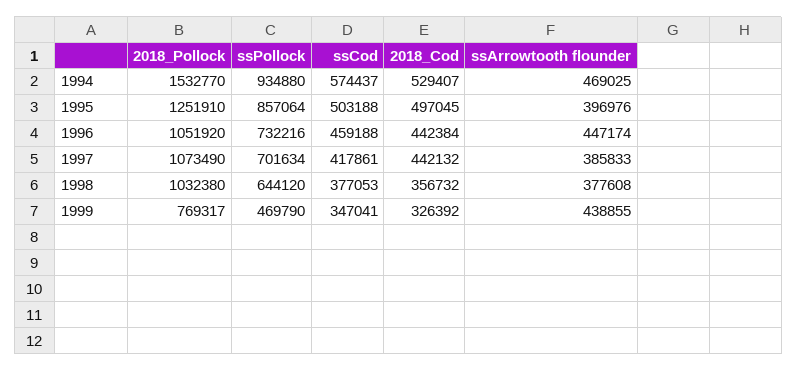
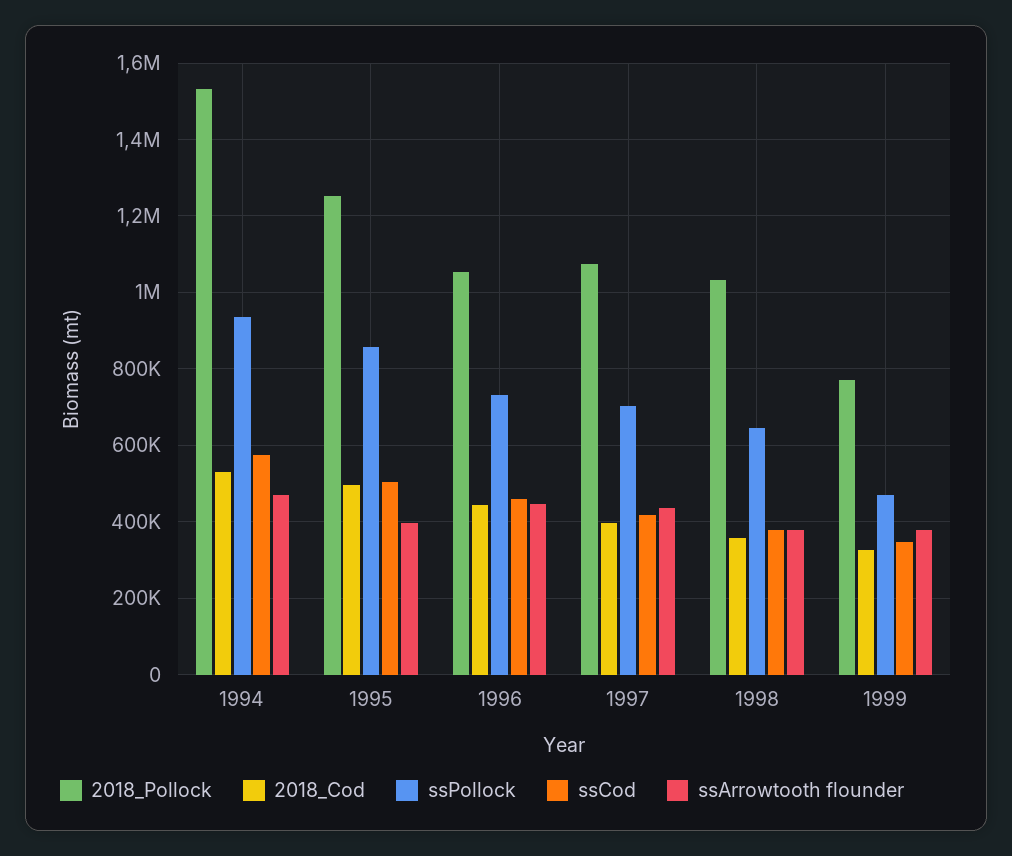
2018_Cod, 1997: 442132 -> 400000
ssArrowtooth flounder, 1997: 385833 -> 440000
ssArrowtooth flounder, 1999: 438855 -> 380000

